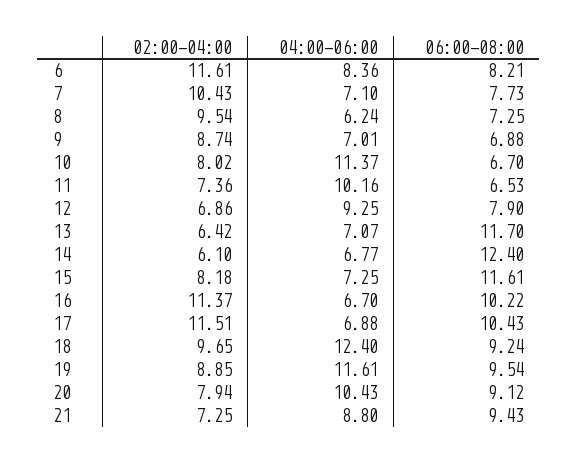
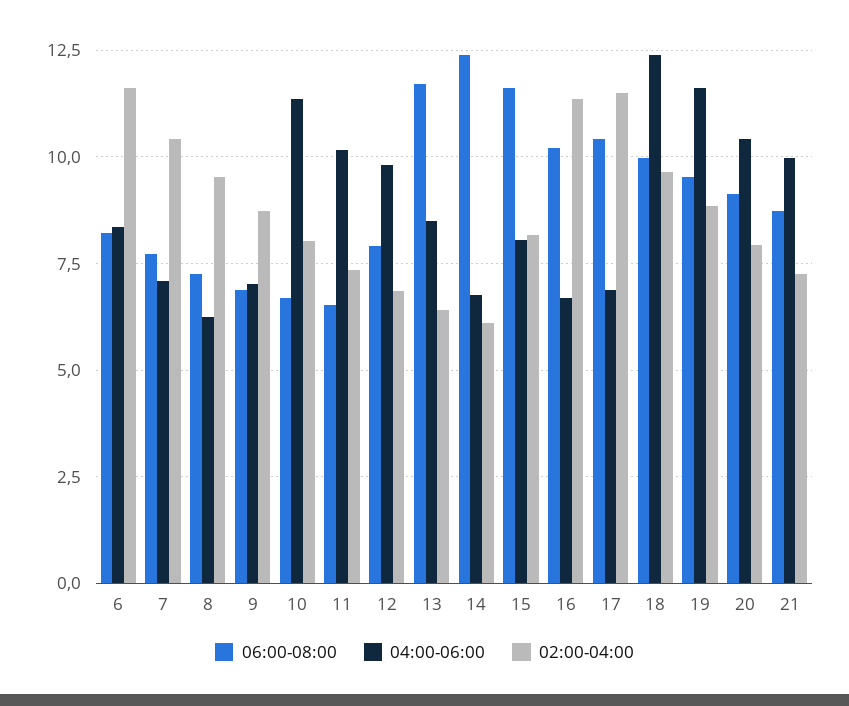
04:00-06:00, 12: 9.25 -> 9.75
04:00-06:00, 13: 7.07 -> 8.5
04:00-06:00, 15: 7.25 -> 8
06:00-08:00, 18: 9.24 -> 10
04:00-06:00, 21: 8.8 -> 10
06:00-08:00, 21: 9.43 -> 8.75

